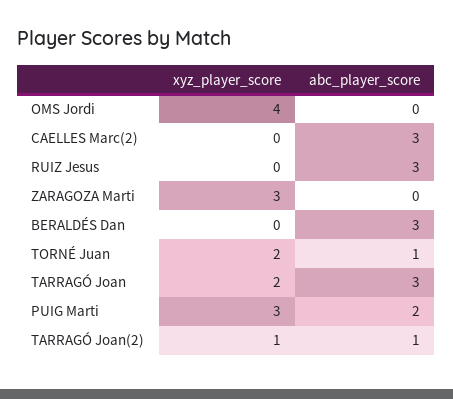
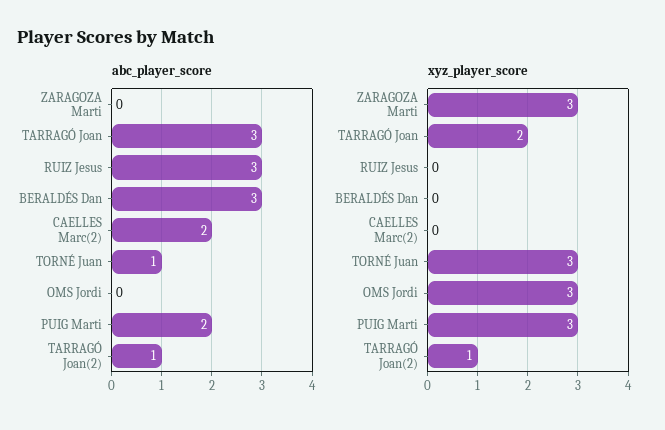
xyz_player_score, OMS Jordi: 4 -> 3
abc_player_score, CAELLES Marc(2): 3 -> 2
xyz_player_score, TORNÉ Juan: 2 -> 3

